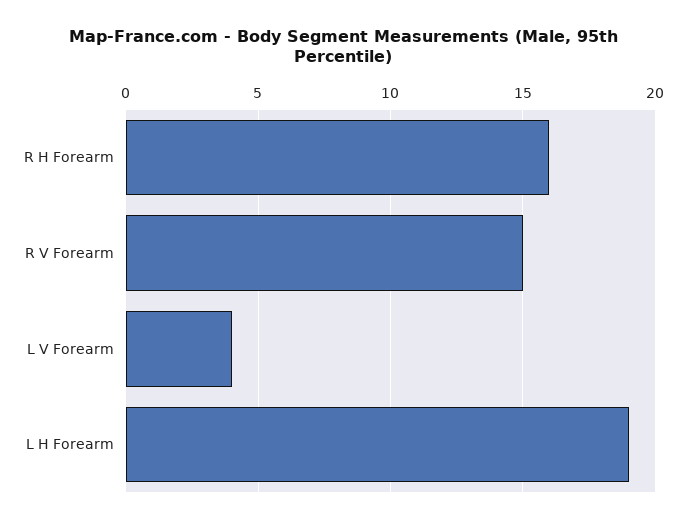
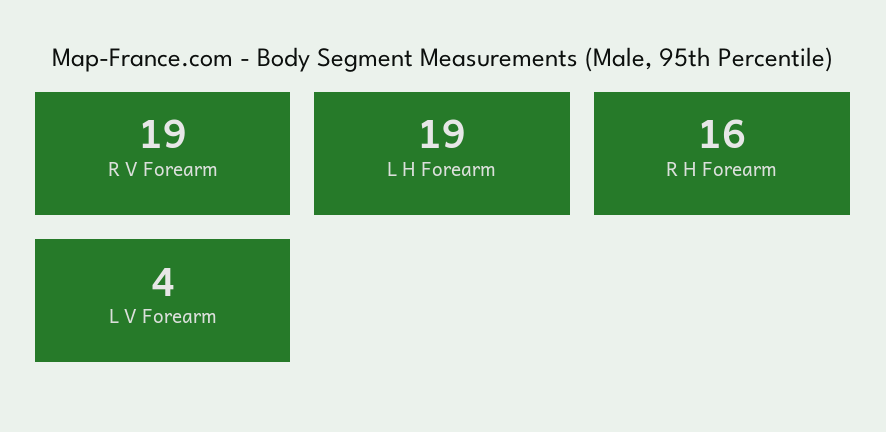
R V Forearm: 15 -> 19

